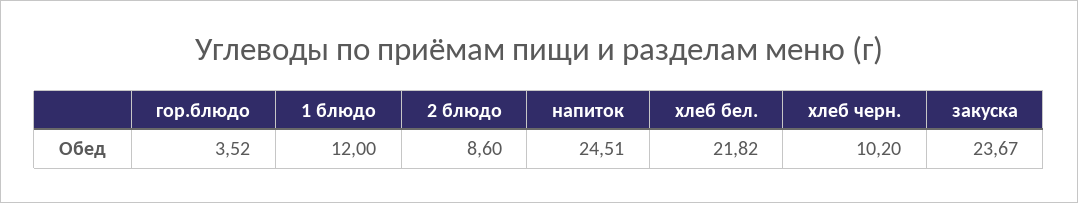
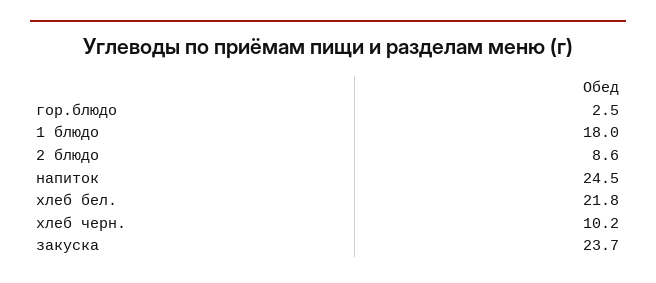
гор.блюдо: 3.52 -> 2.5
1 блюдо: 12 -> 18

